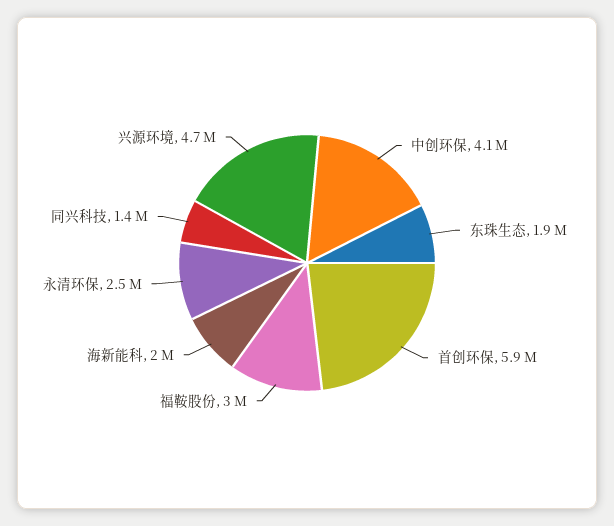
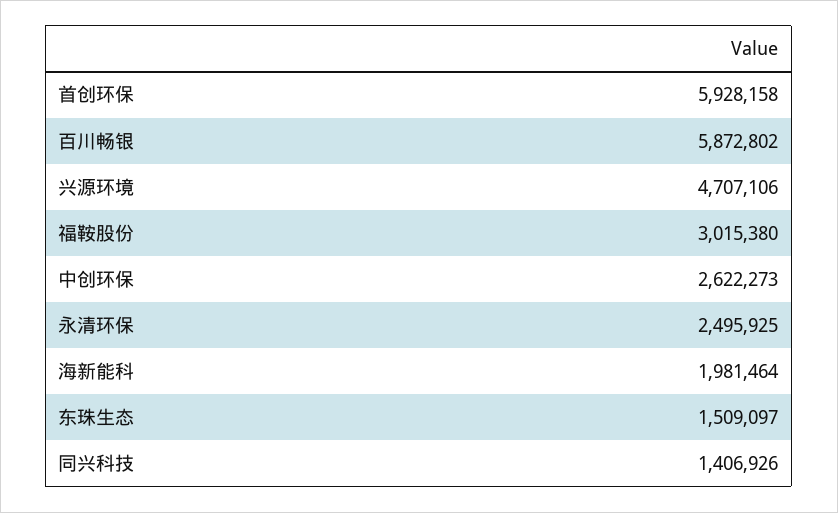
中创环保: 4100000 -> 2622273
东珠生态: 1900000 -> 1509097
百川畅银: none -> 5872802

